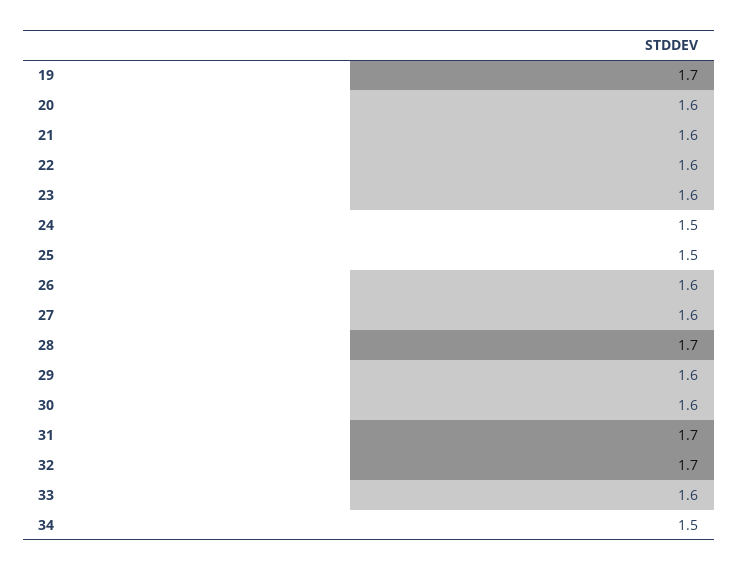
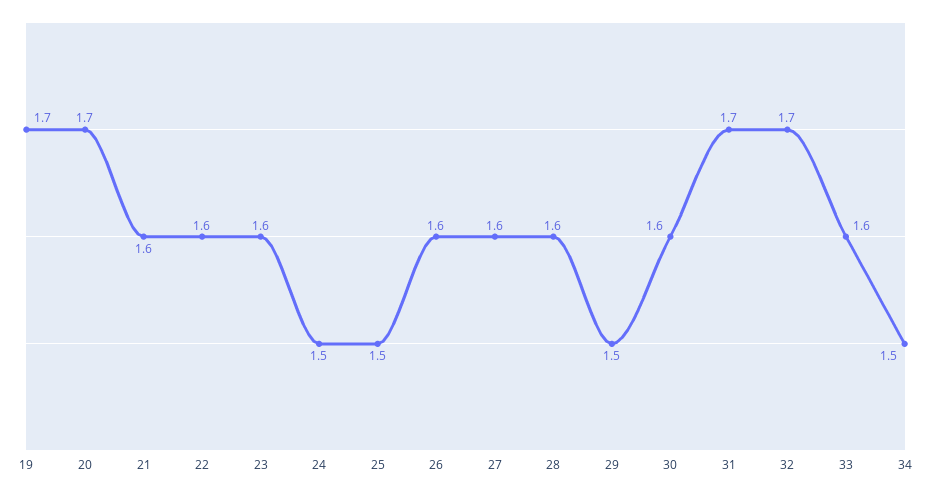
20: 1.6 -> 1.7
28: 1.7 -> 1.6
29: 1.6 -> 1.5

